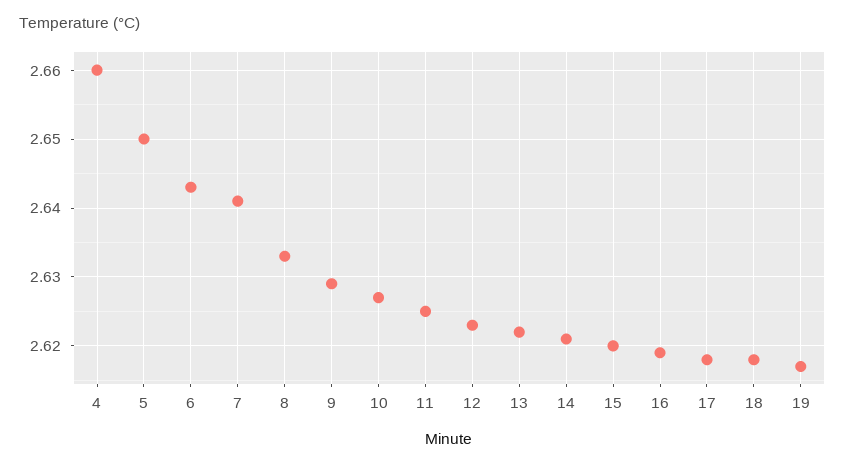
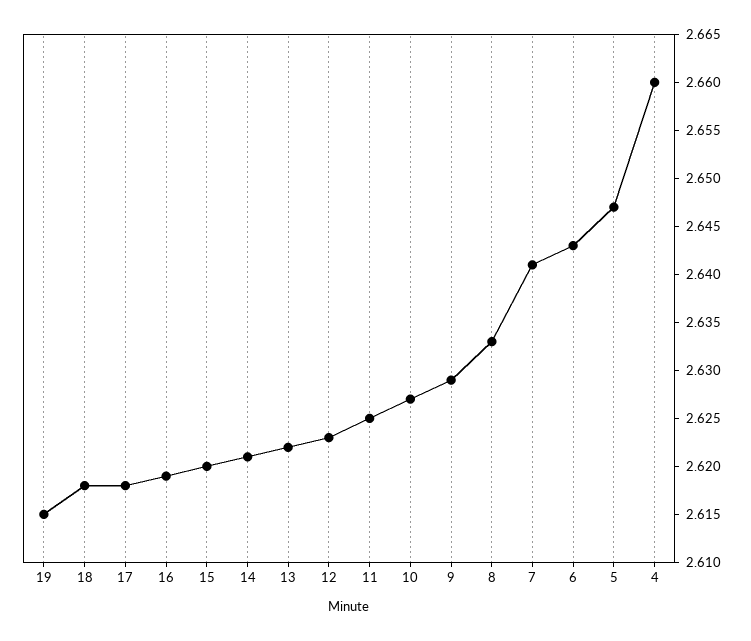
5: 2.65 -> 2.647
19: 2.617 -> 2.615

